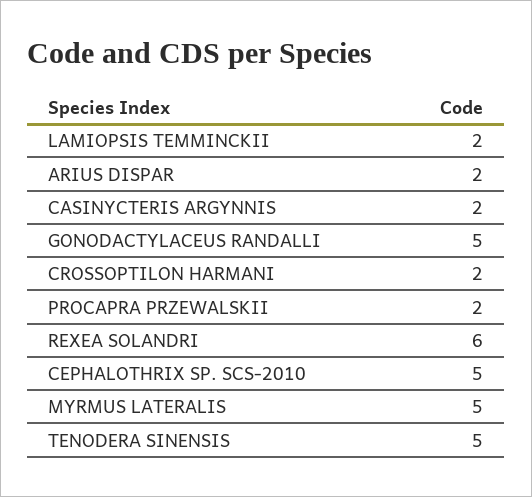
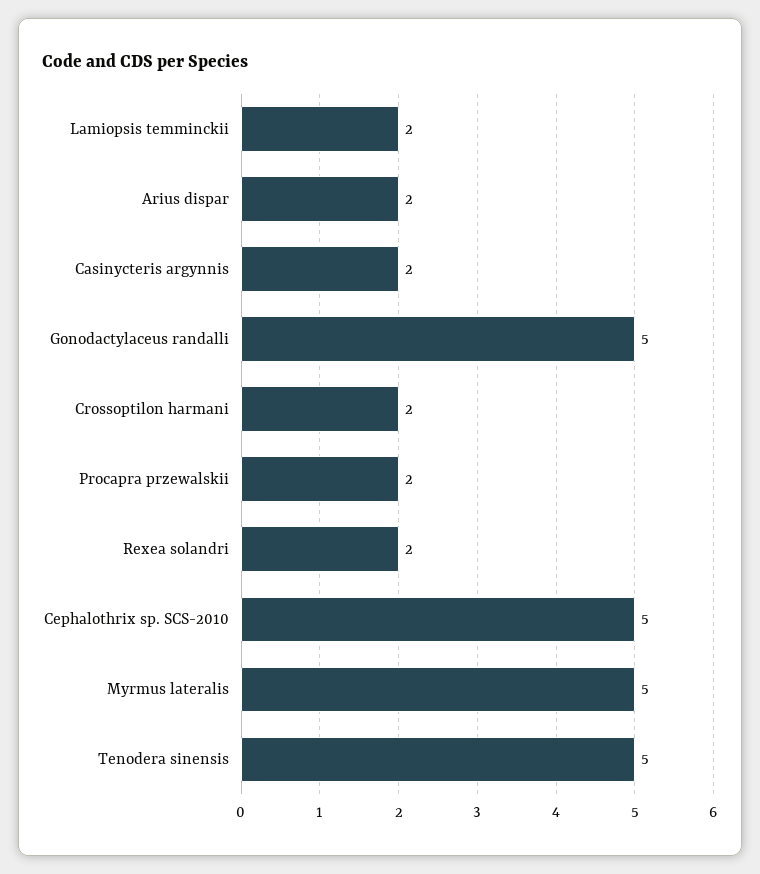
REXEA SOLANDRI: 6 -> 2

